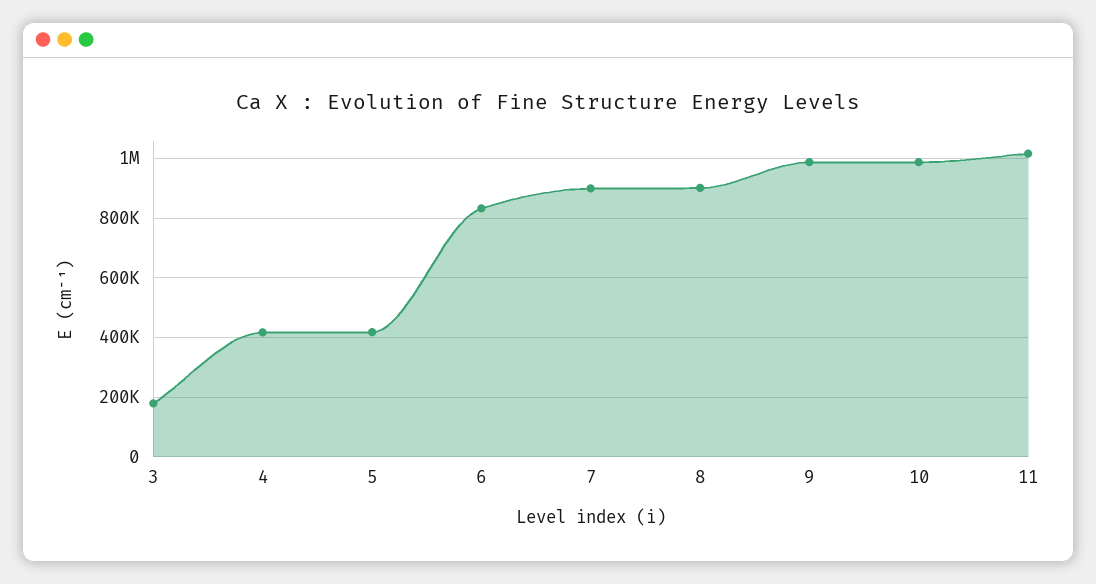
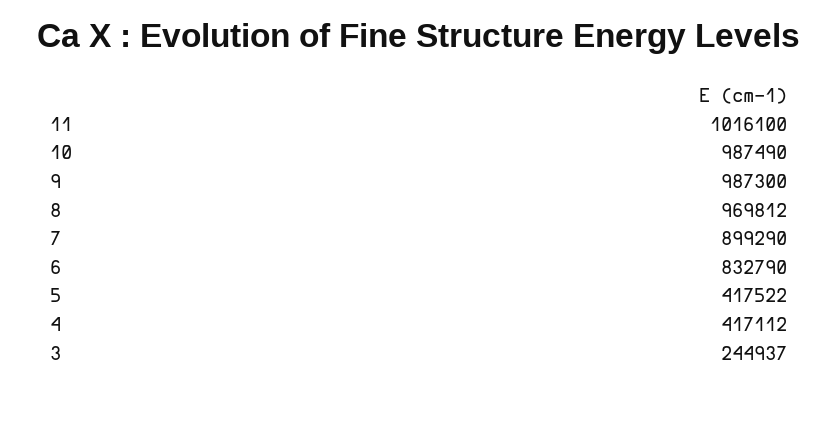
3: 175000 -> 244937
8: 900000 -> 969812

